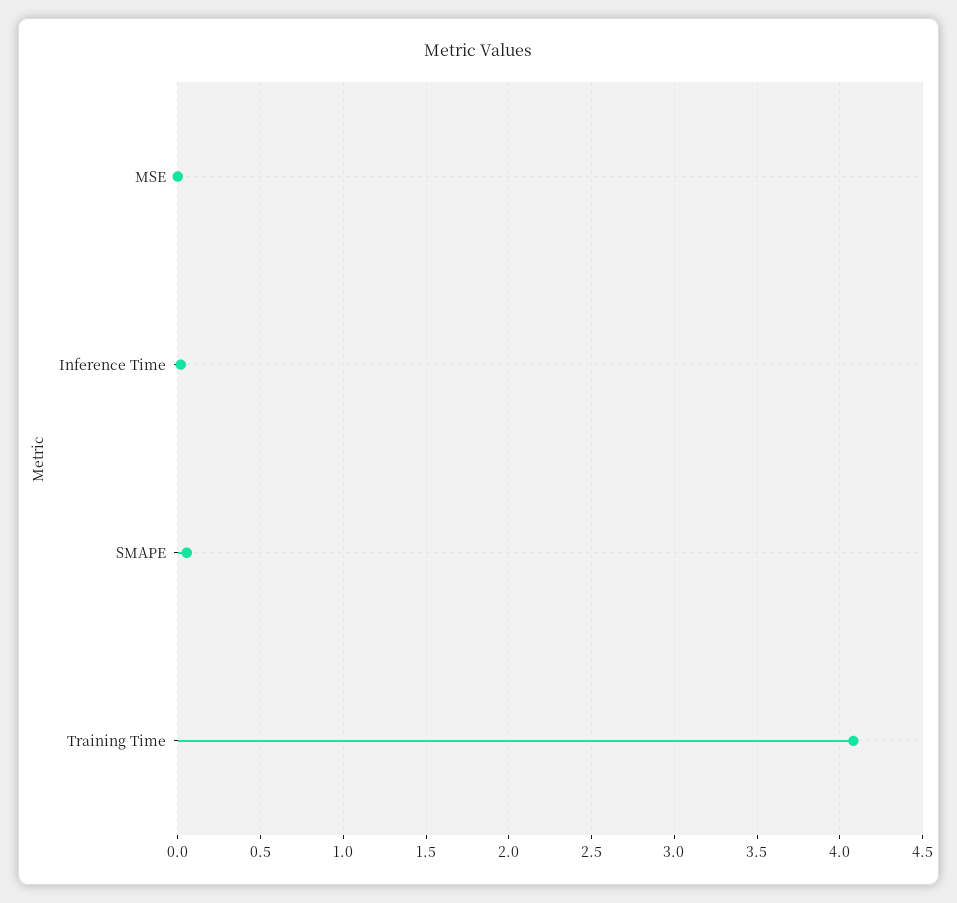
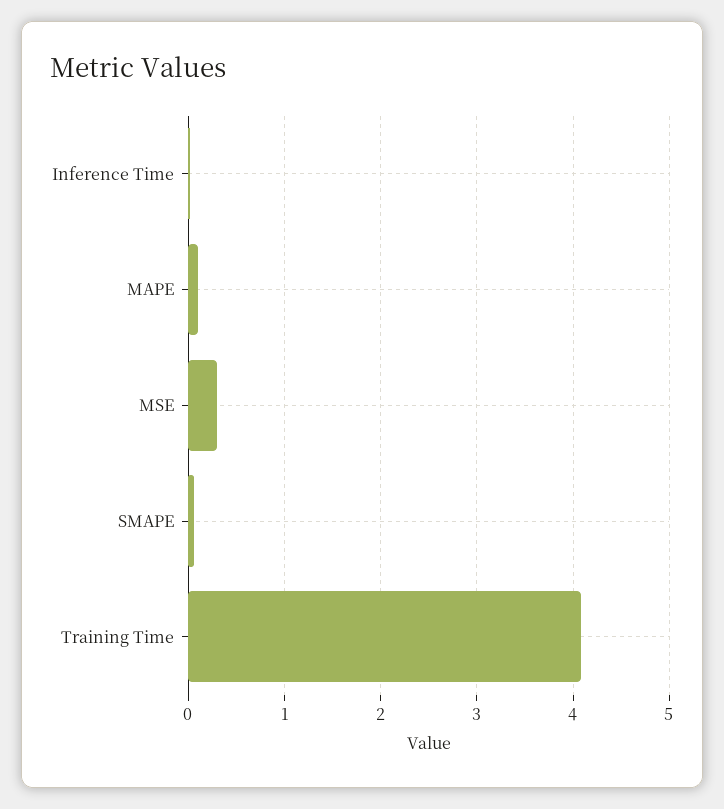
MSE: 0 -> 0.3
MAPE: none -> 0.1

